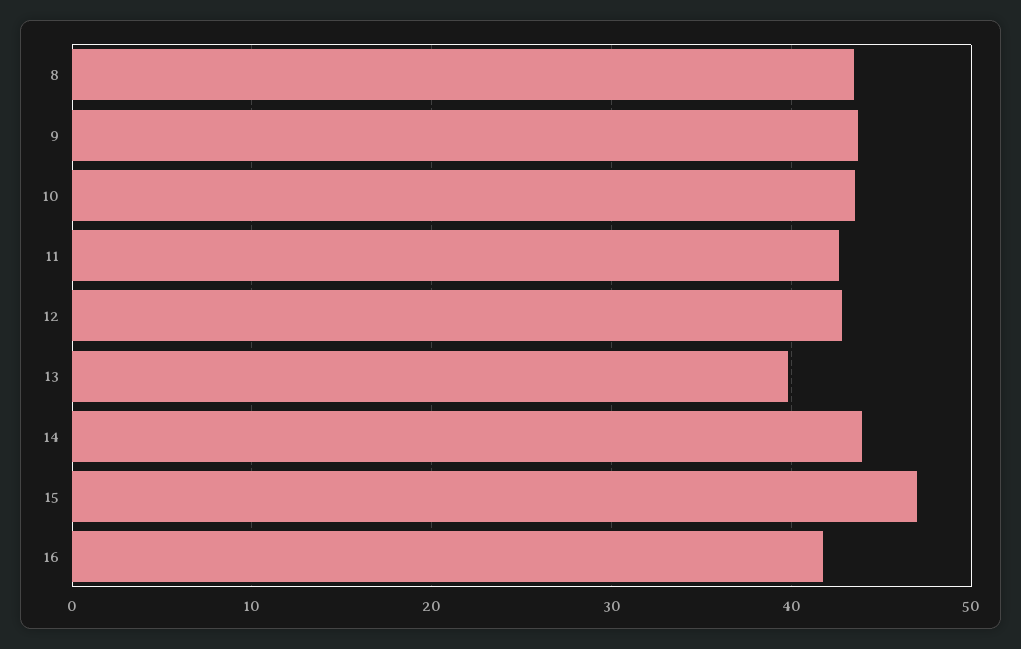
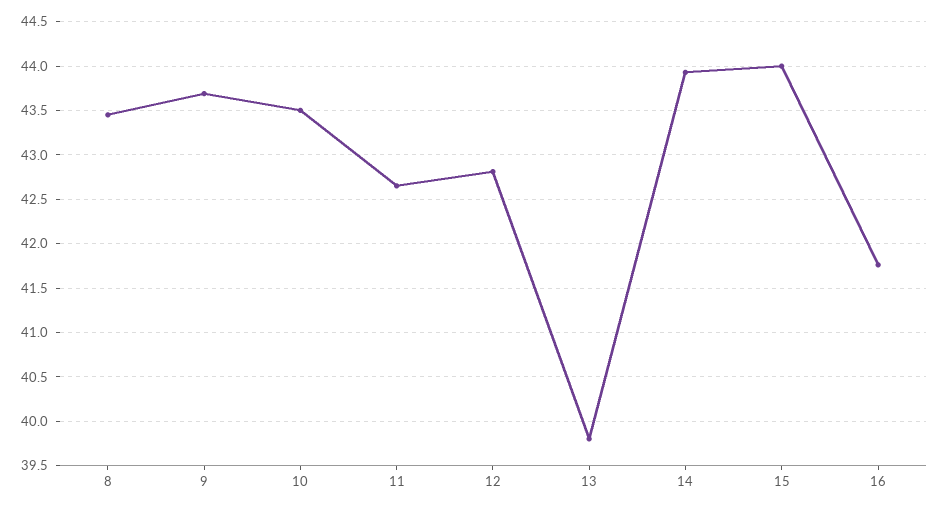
15: 47 -> 44

